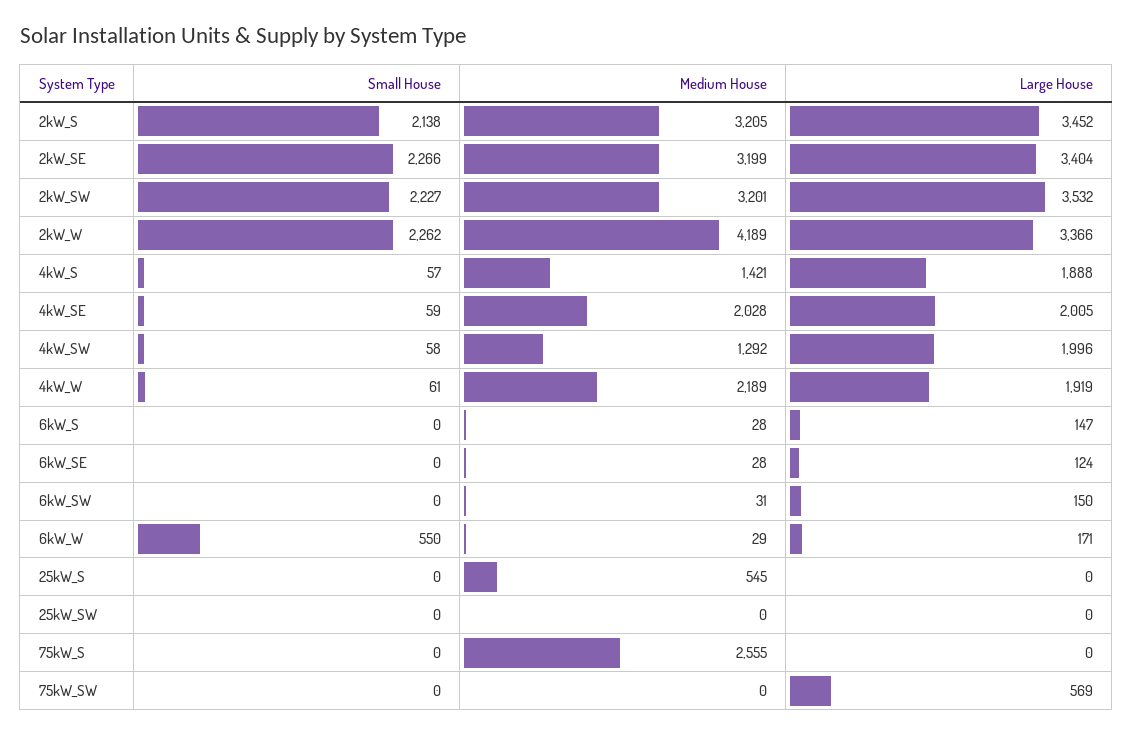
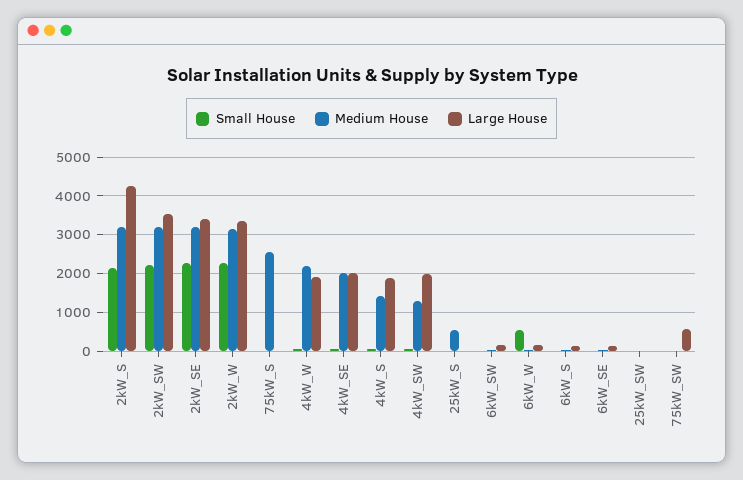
Large House, 2kW_S: 3452 -> 4200
Medium House, 2kW_W: 4189 -> 3200

